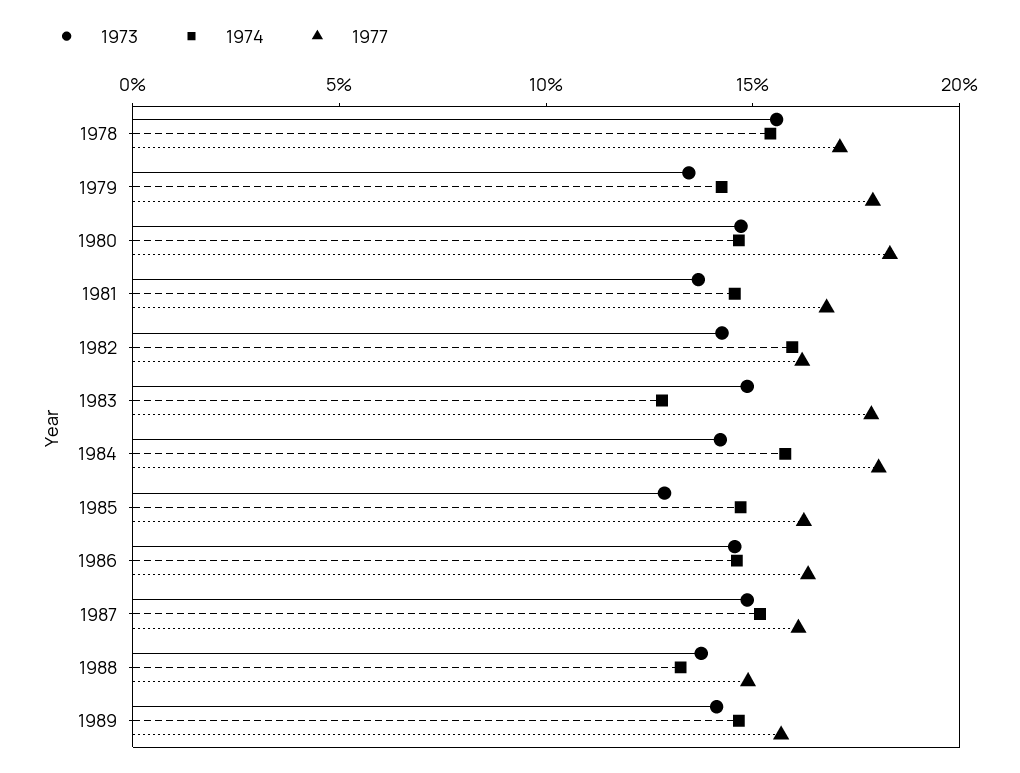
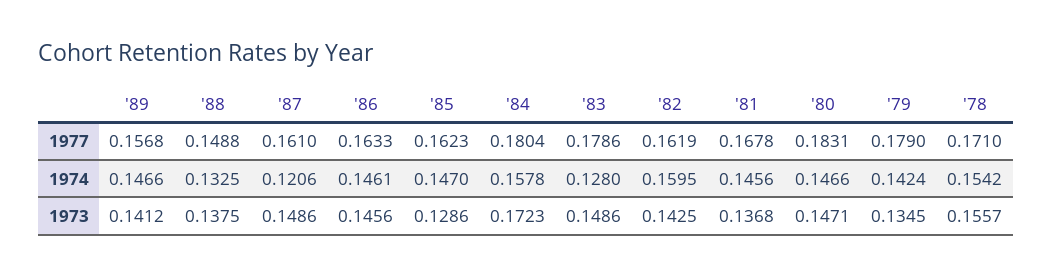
1973, 1984: 0.14 -> 0.1723
1974, 1987: 0.15 -> 0.1206

